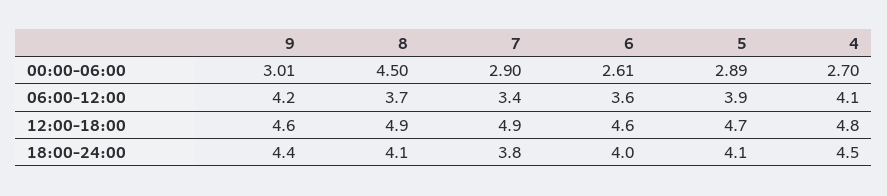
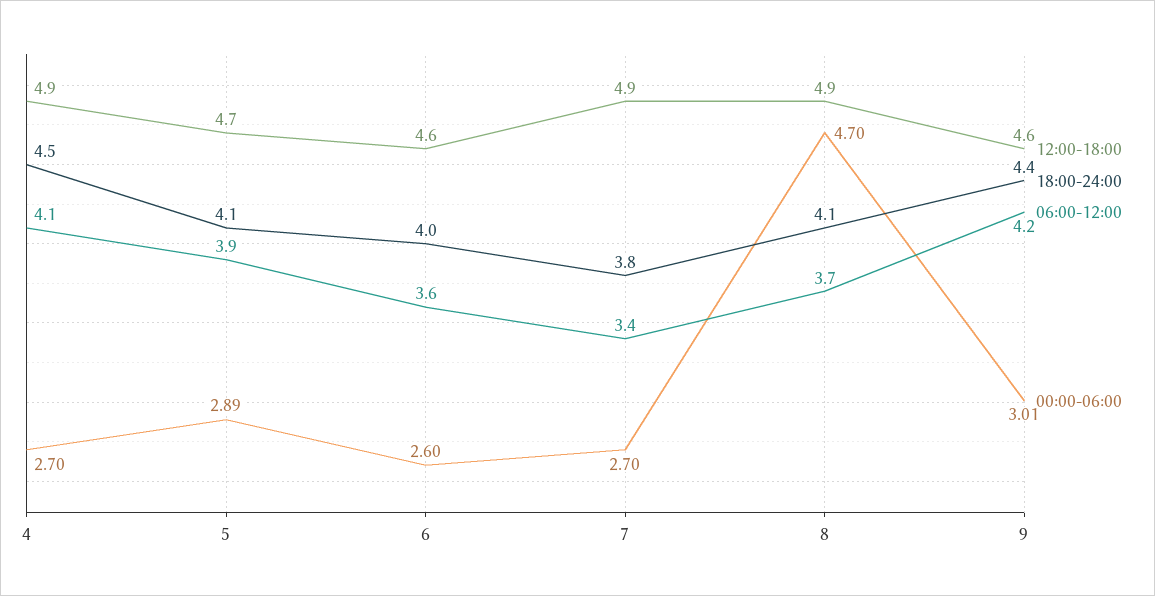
00:00-06:00, 8: 4.5 -> 4.7
00:00-06:00, 7: 2.9 -> 2.7
00:00-06:00, 6: 2.61 -> 2.6
12:00-18:00, 4: 4.8 -> 4.9

